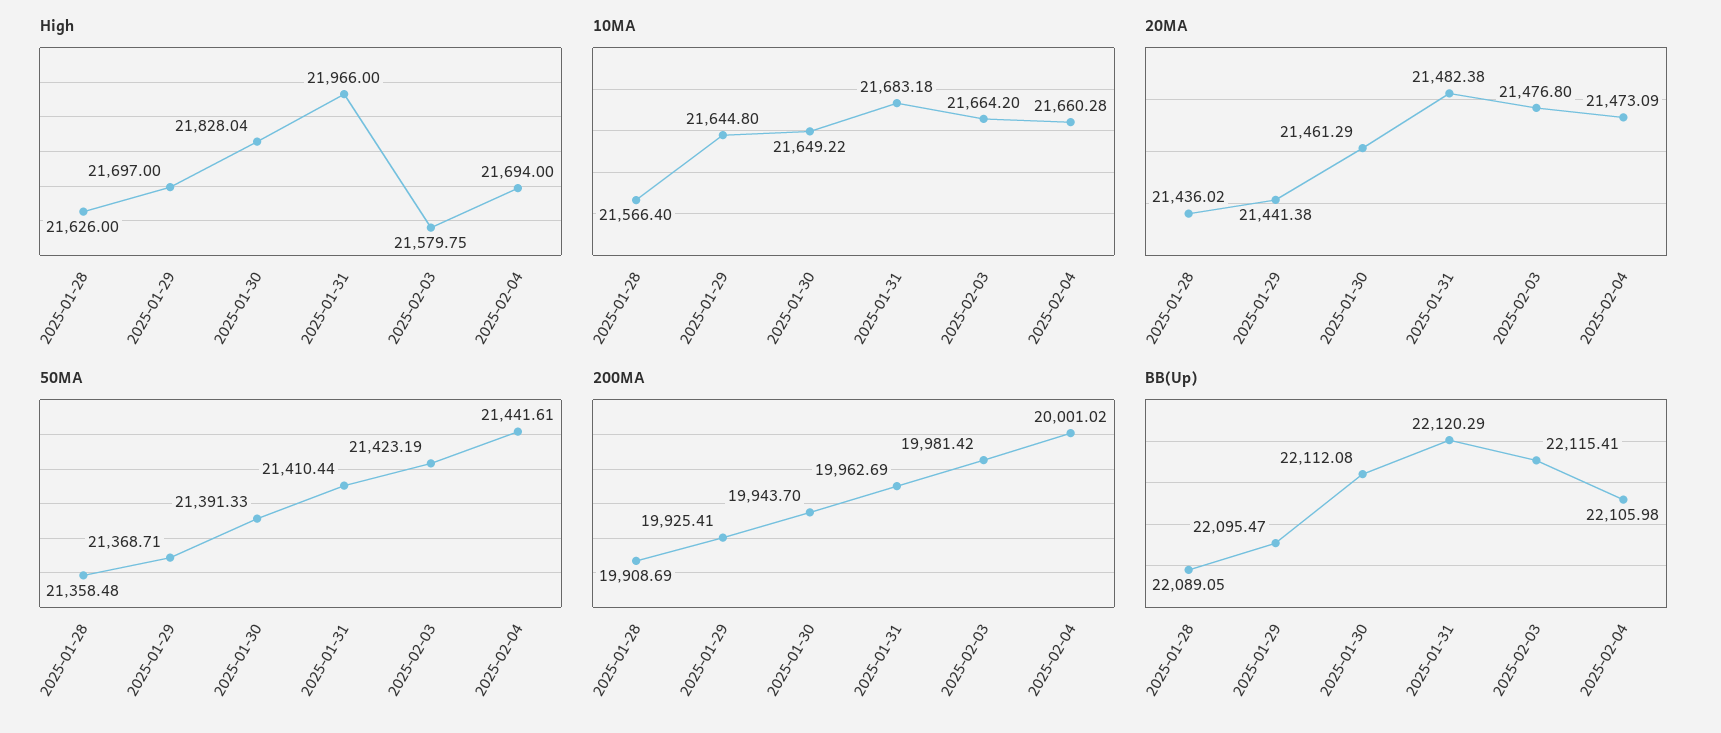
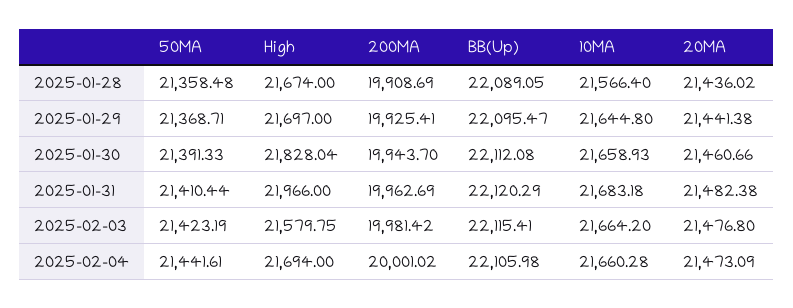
High, 2025-01-28: 21626 -> 21674
10MA, 2025-01-30: 21649.22 -> 21658.93
20MA, 2025-01-30: 21461.29 -> 21460.66

